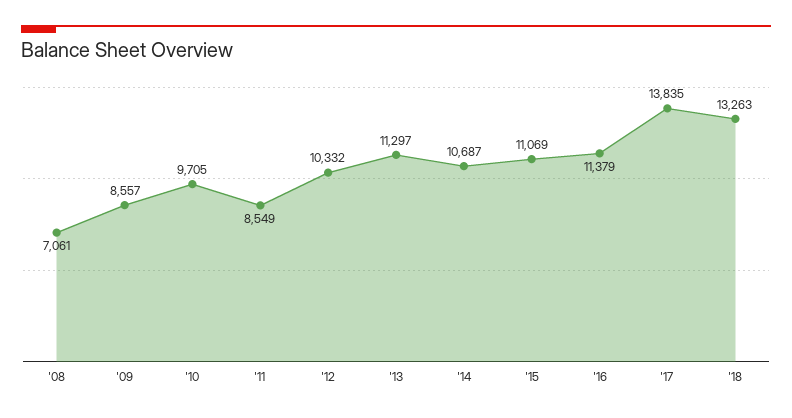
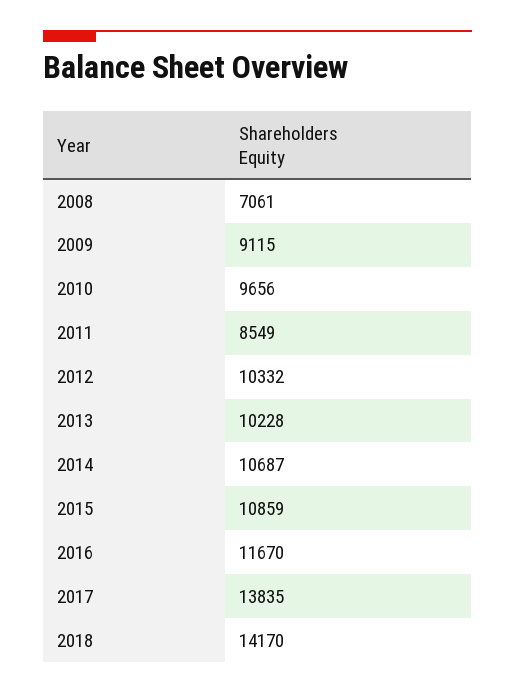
'09: 8557 -> 9115
'10: 9705 -> 9656
'13: 11297 -> 10228
'15: 11069 -> 10859
'16: 11379 -> 11670
'18: 13263 -> 14170

